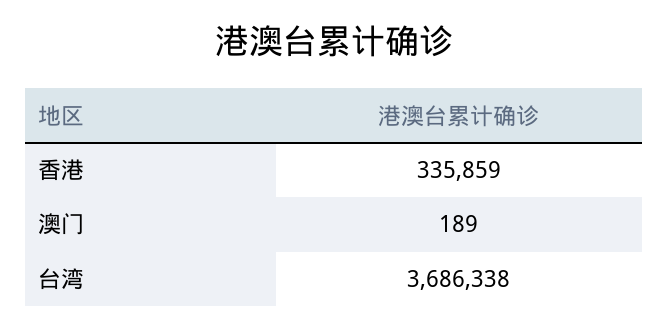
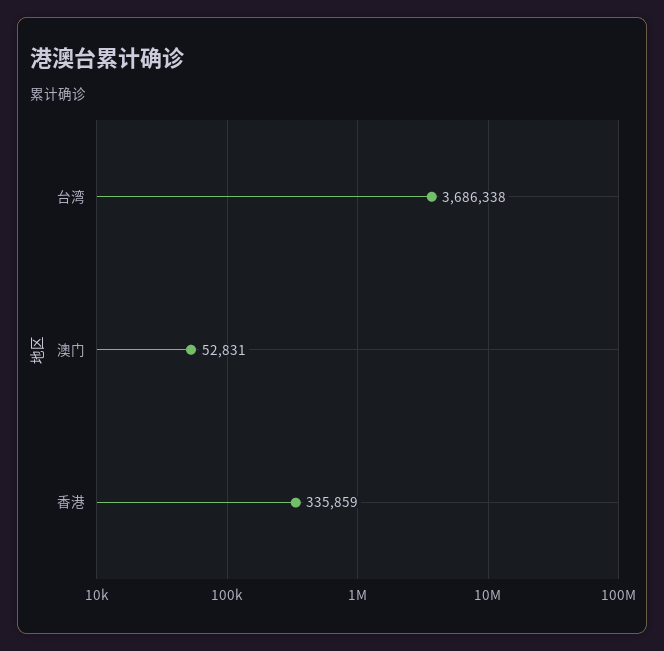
澳门: 189 -> 52831

